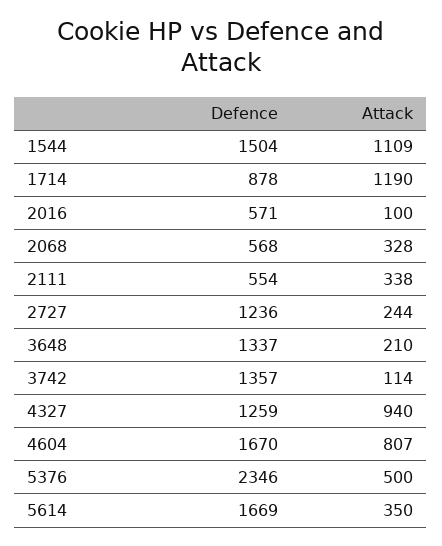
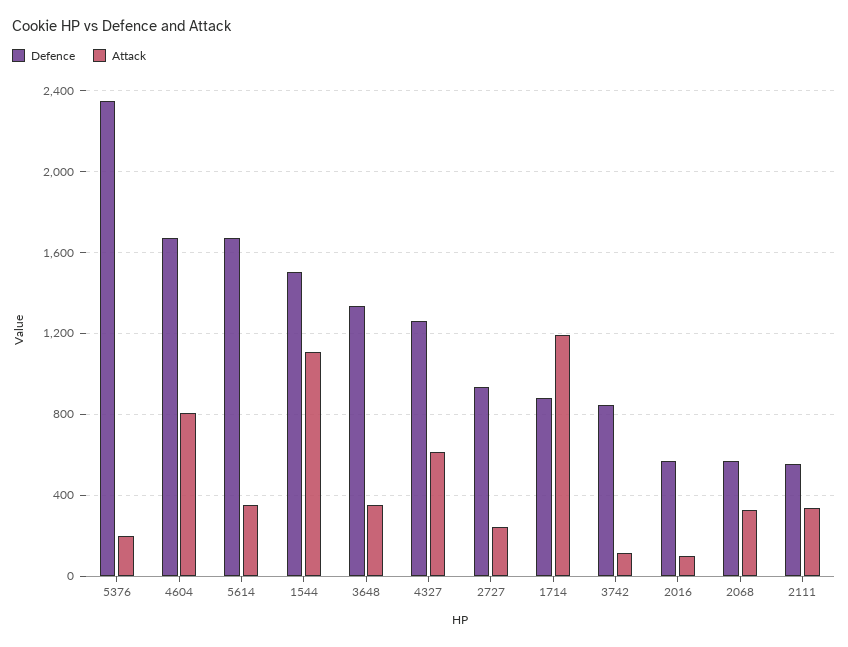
Defence, 2727: 1236 -> 950
Attack, 3648: 210 -> 350
Defence, 3742: 1357 -> 850
Attack, 4327: 940 -> 600
Attack, 5376: 500 -> 200

